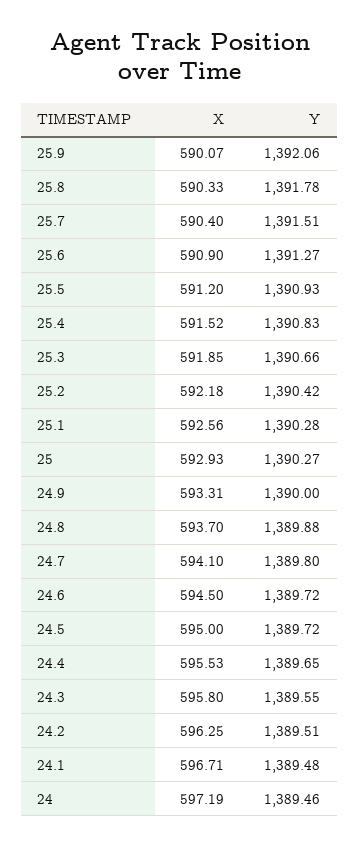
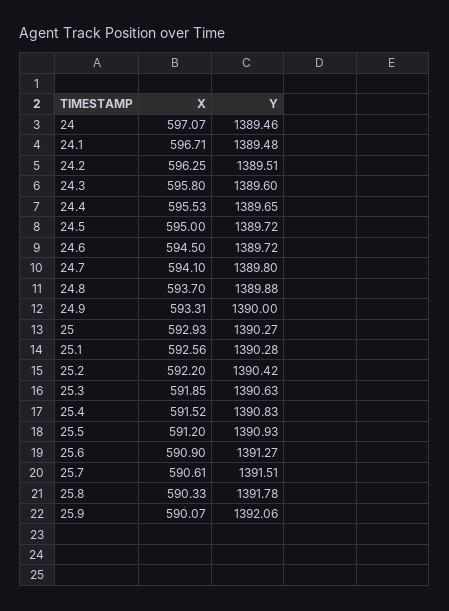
X, 25.7: 590.4 -> 590.61
Y, 25.3: 1390.66 -> 1390.63
X, 25.2: 592.18 -> 592.2
Y, 24.3: 1389.55 -> 1389.6
X, 24: 597.19 -> 597.07

